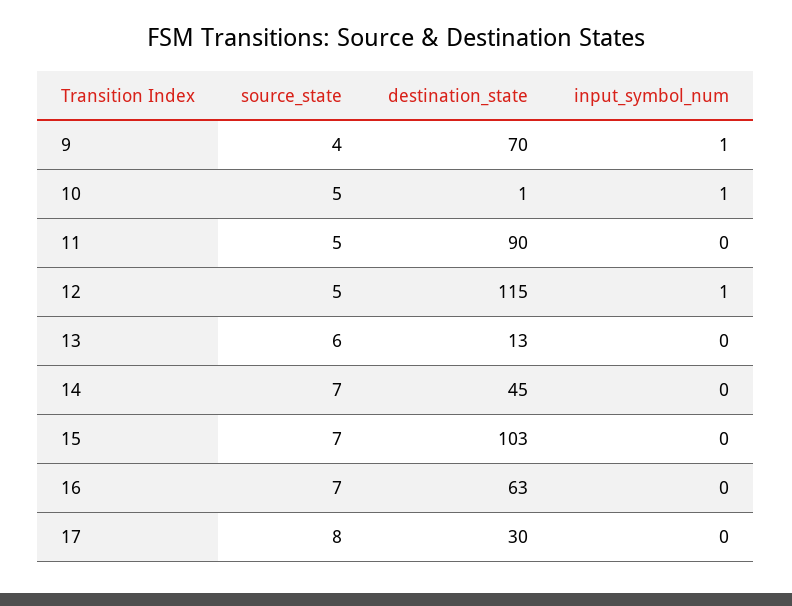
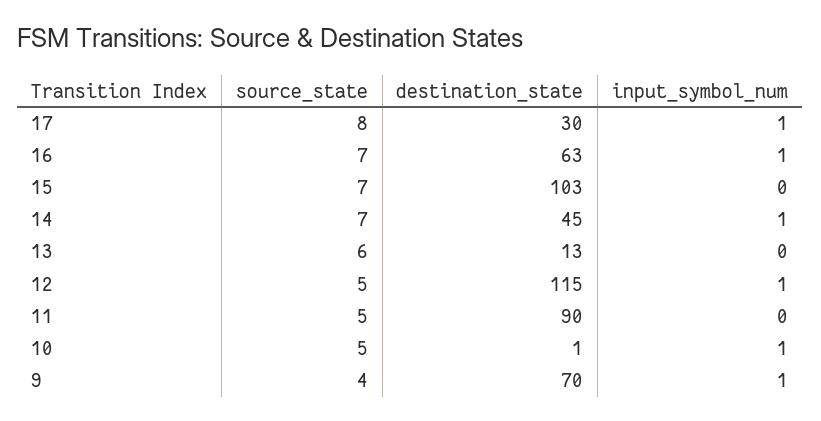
input_symbol_num, 14: 0 -> 1
input_symbol_num, 16: 0 -> 1
input_symbol_num, 17: 0 -> 1

